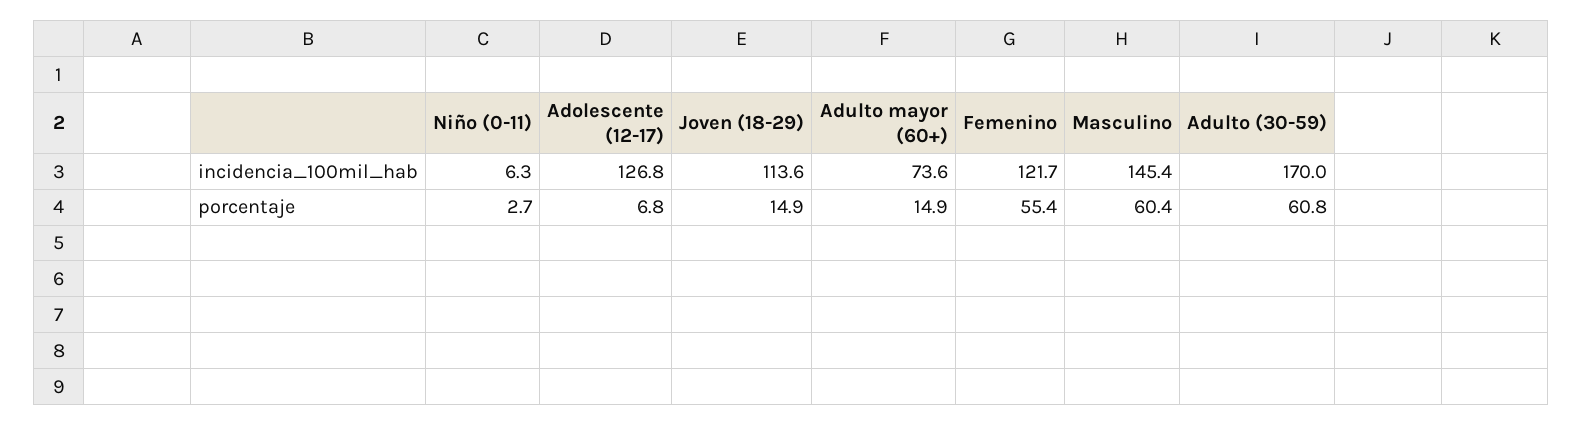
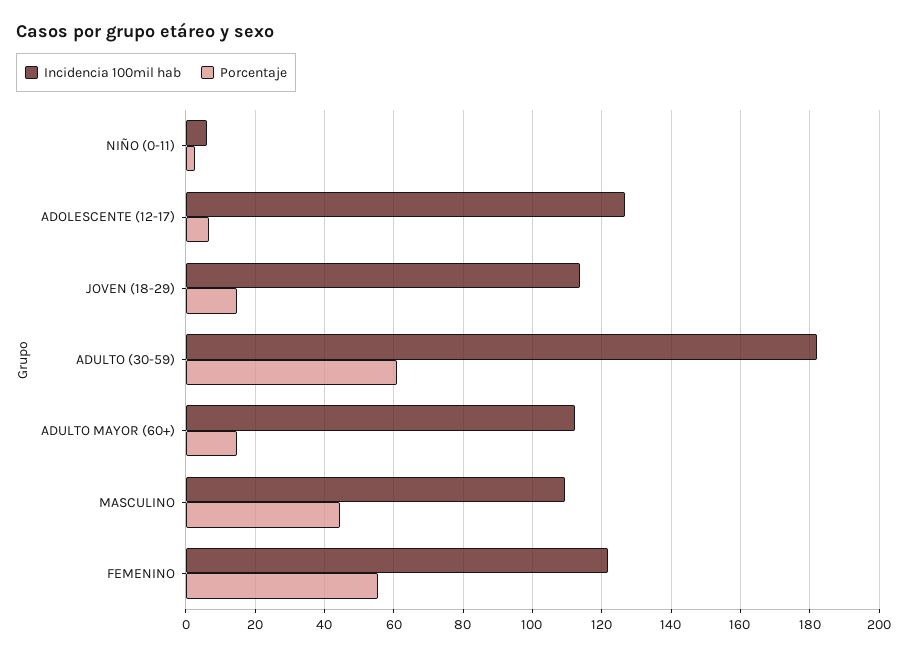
incidencia_100mil_hab, Adulto mayor (60+): 73.6 -> 112
incidencia_100mil_hab, Masculino: 145.4 -> 110
incidencia_100mil_hab, Adulto (30-59): 170 -> 182
porcentaje, Masculino: 60.4 -> 44

